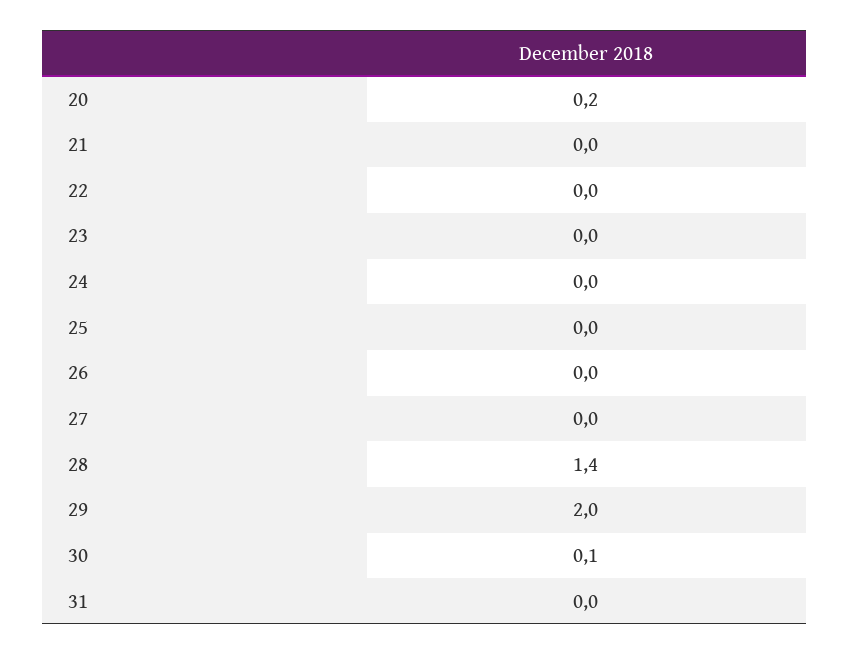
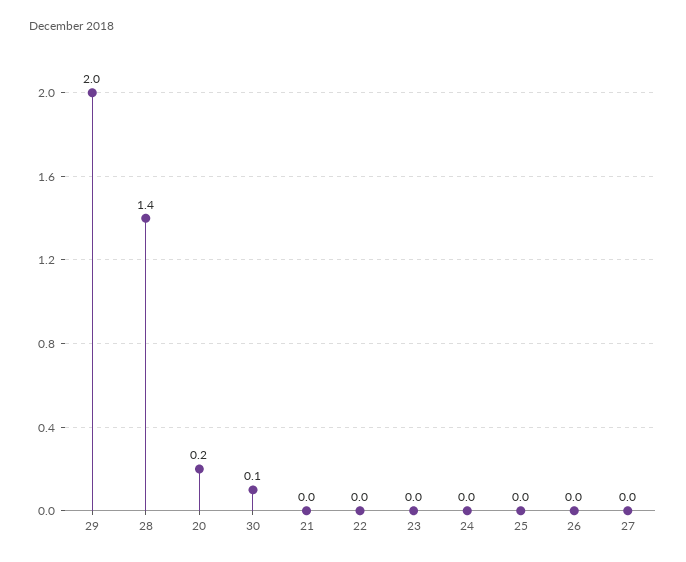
31: 0 -> none

